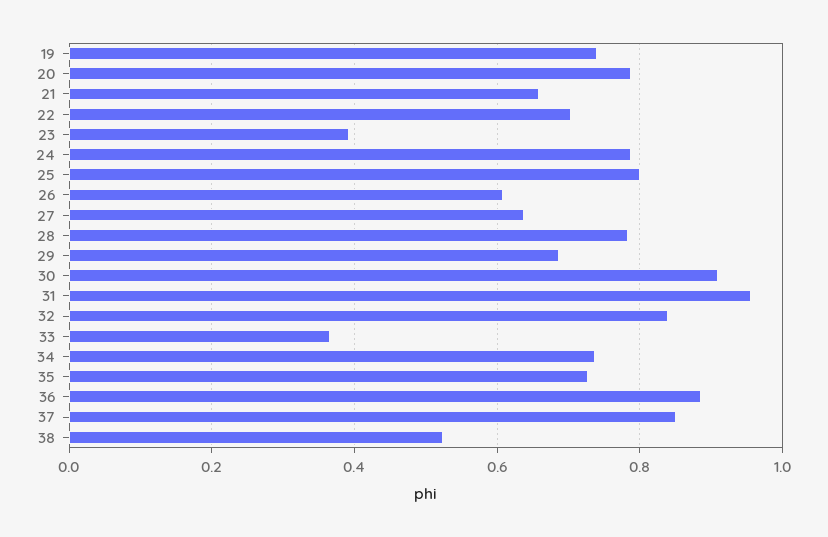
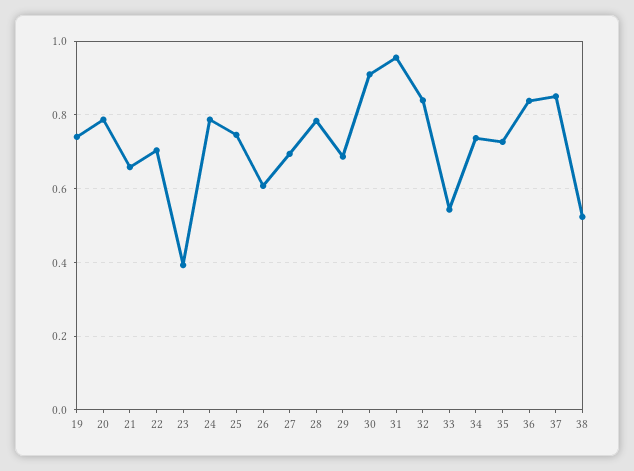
25: 0.8 -> 0.74
27: 0.64 -> 0.7
33: 0.36 -> 0.54
36: 0.88 -> 0.84

